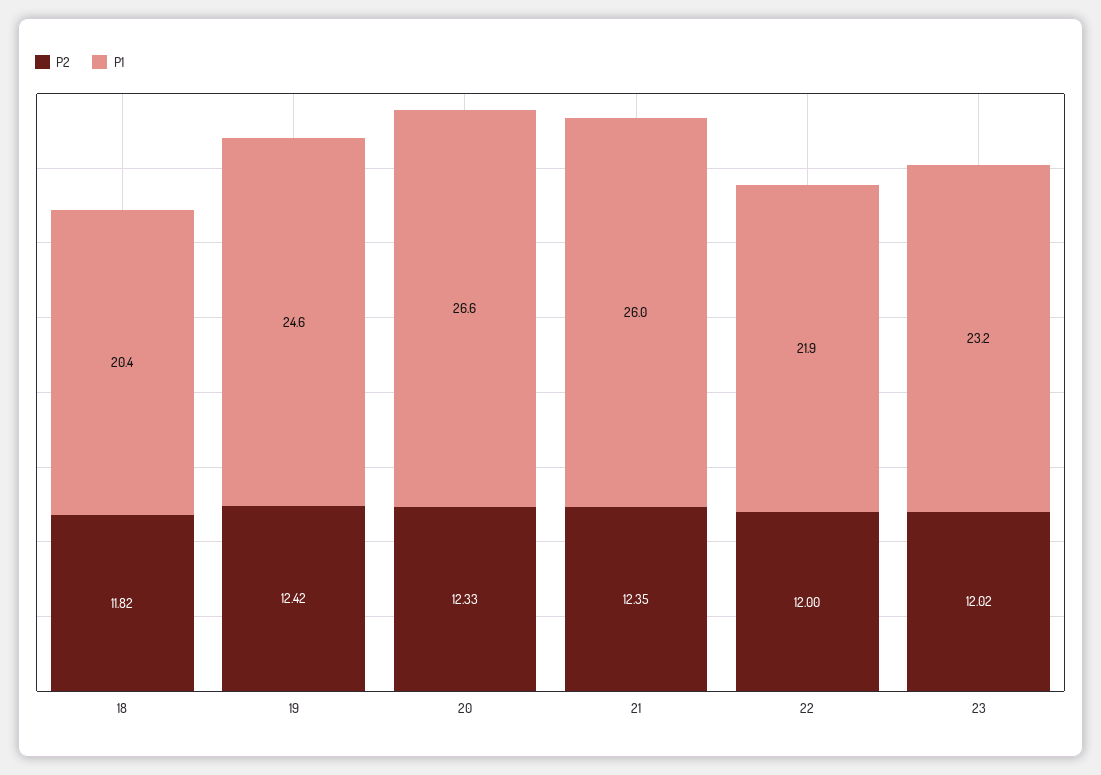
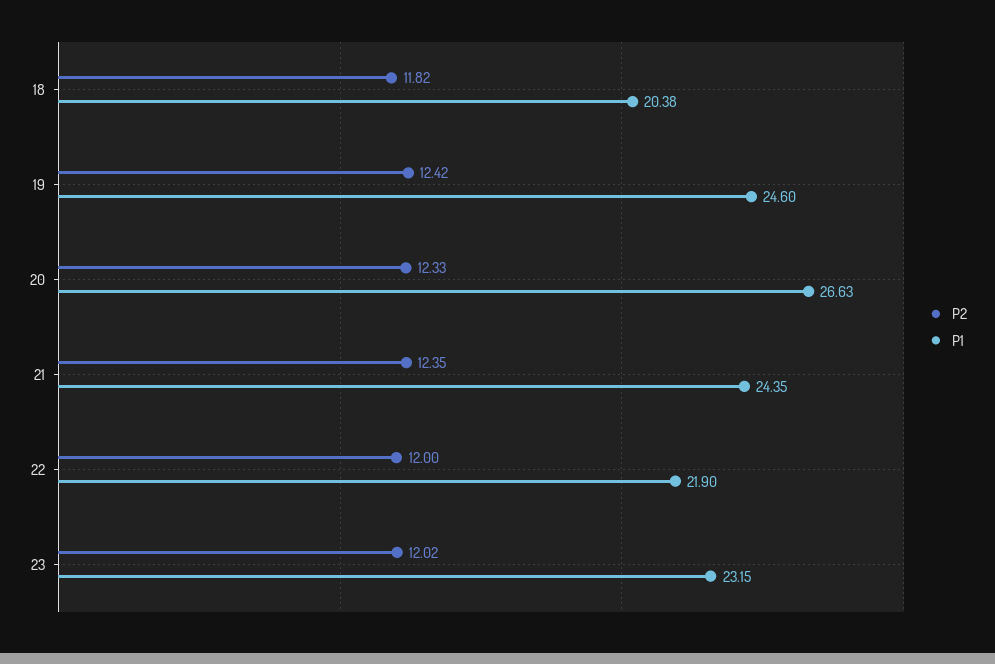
P1, 21: 26 -> 24.35

